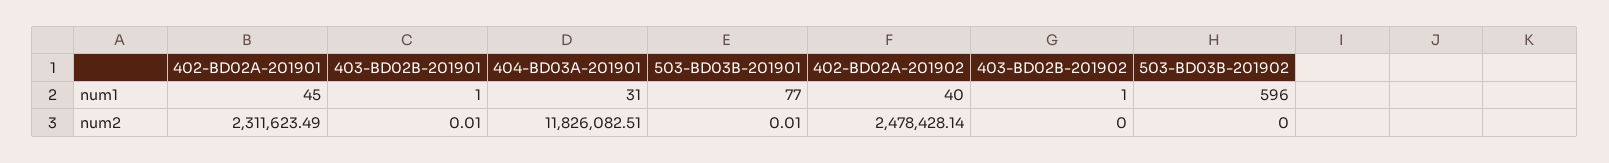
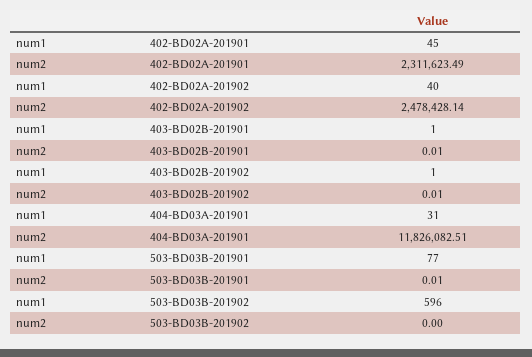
403-BD02B-201902, num2: 0 -> 0.01

